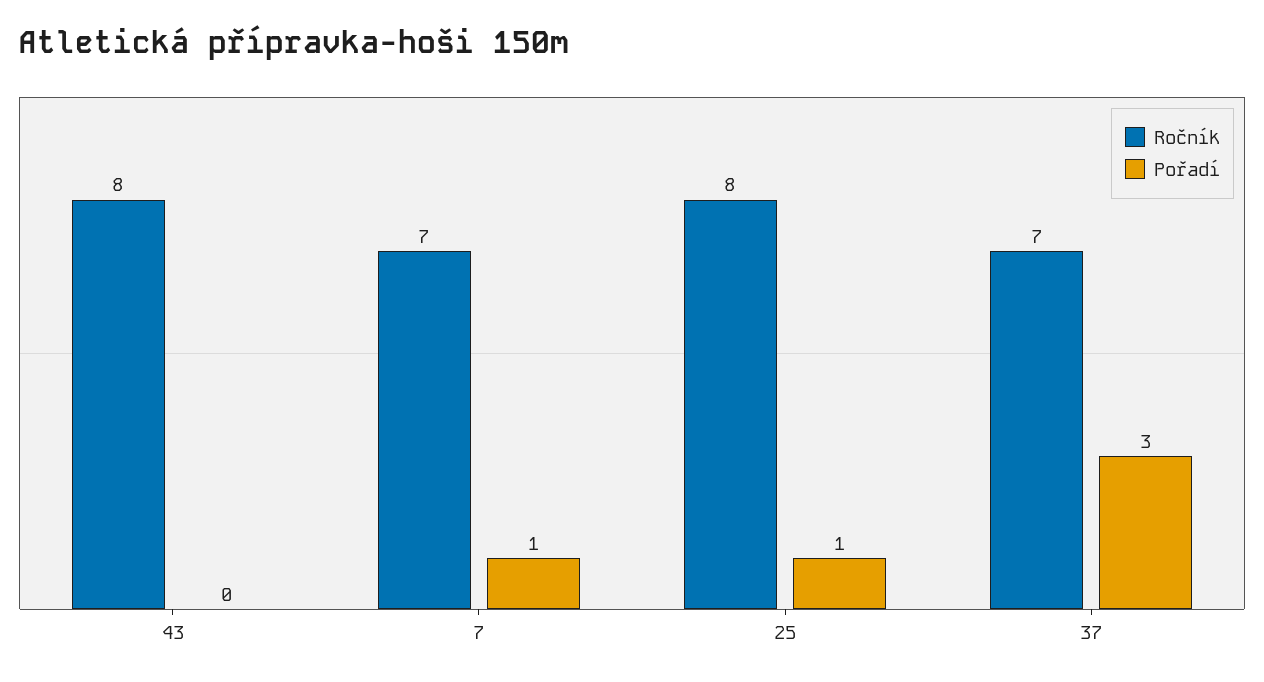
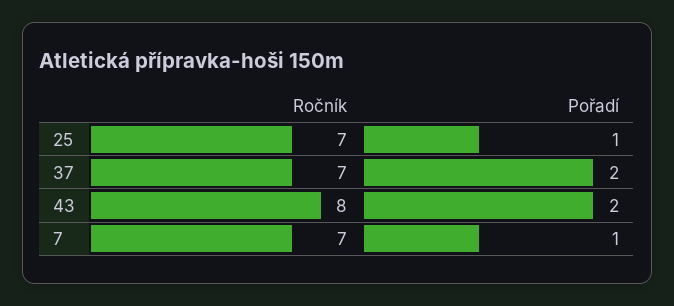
Pořadí, 43: 0 -> 2
Ročník, 25: 8 -> 7
Pořadí, 37: 3 -> 2

